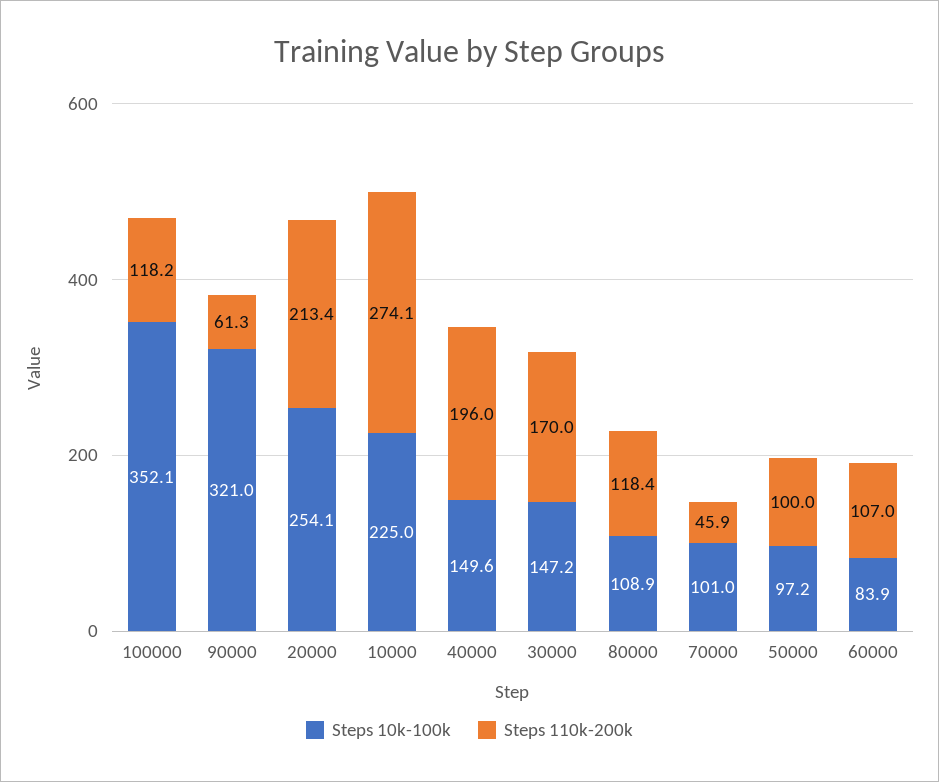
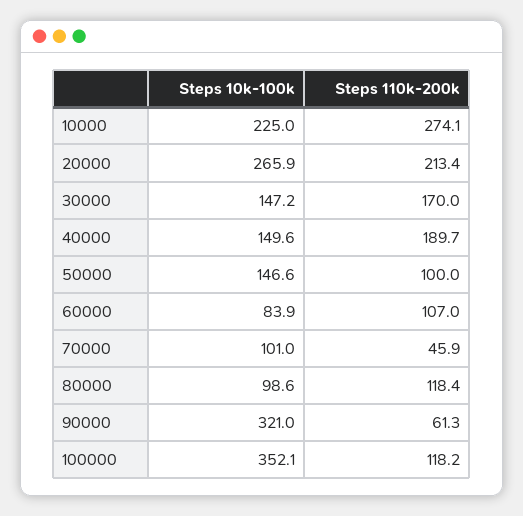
Steps 10k-100k, 20000: 254.1 -> 265.9
Steps 110k-200k, 40000: 196 -> 189.7
Steps 10k-100k, 80000: 108.9 -> 98.6
Steps 10k-100k, 50000: 97.2 -> 146.6

